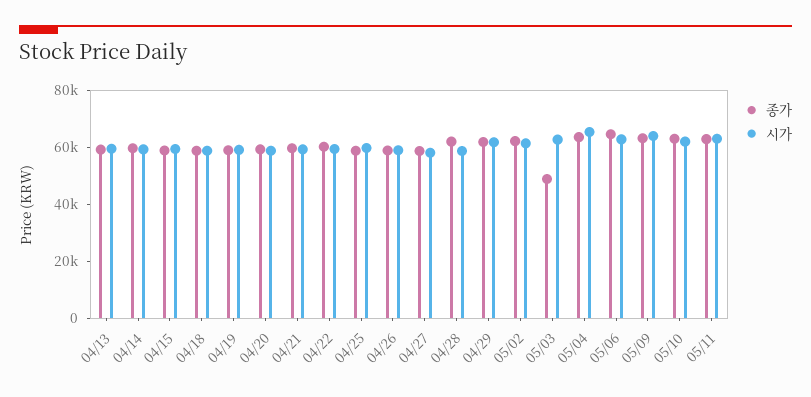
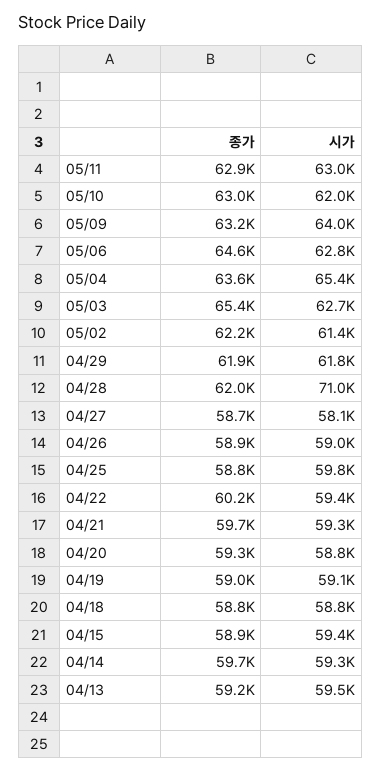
시가, 04/28: 60000 -> 71000
종가, 05/03: 50000 -> 65400

